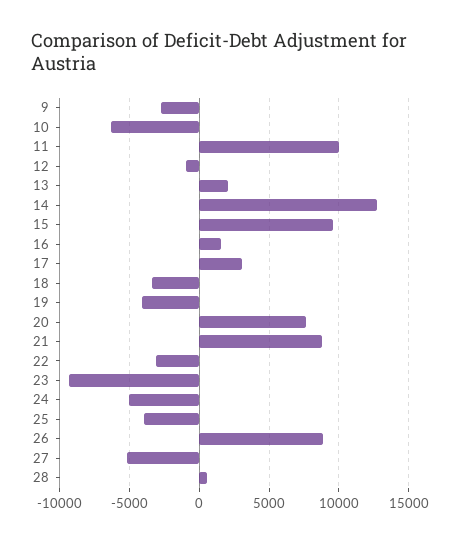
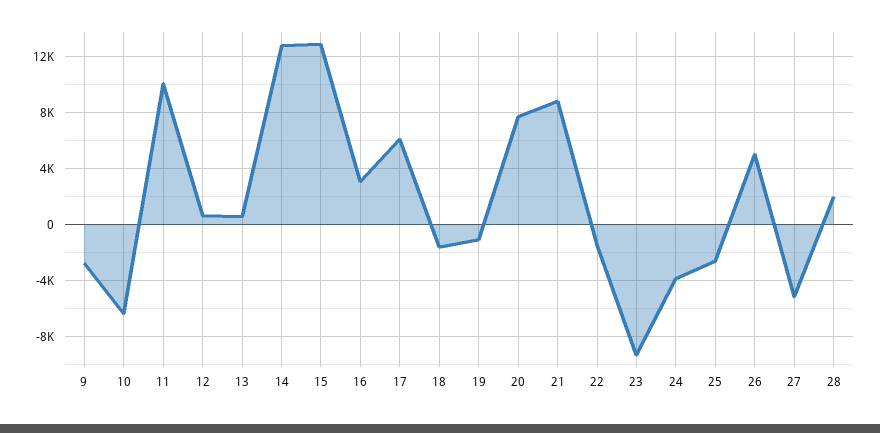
12: -1000 -> 500
13: 2000 -> 500
15: 9500 -> 13000
16: 1500 -> 3000
17: 3000 -> 6000
18: -3500 -> -1500
19: -4000 -> -1000
22: -3000 -> -1500
24: -5000 -> -4000
25: -4000 -> -2500
26: 9000 -> 5000
28: 500 -> 2000

